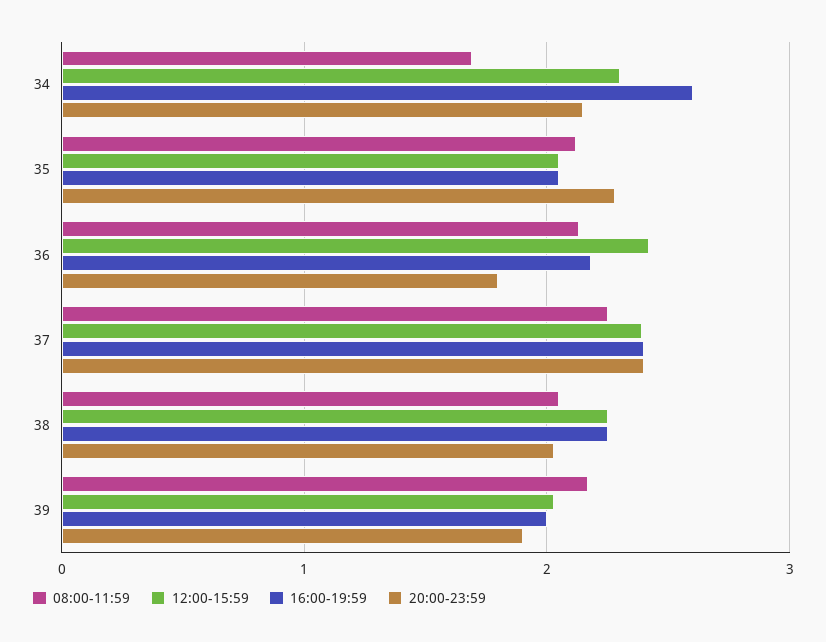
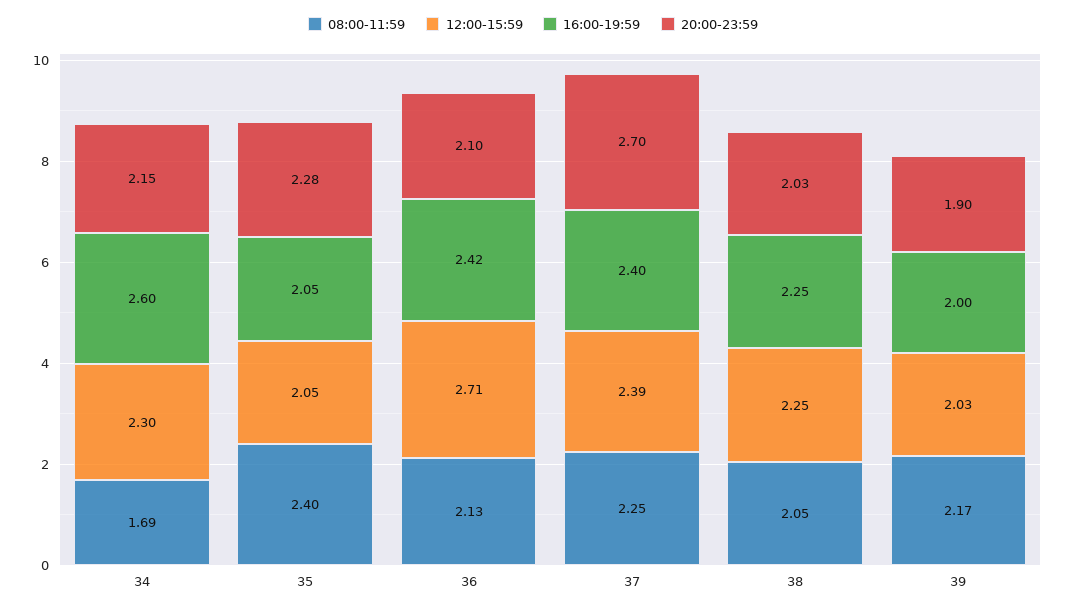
08:00-11:59, 35: 2.1 -> 2.4
12:00-15:59, 36: 2.4 -> 2.71
16:00-19:59, 36: 2.2 -> 2.42
20:00-23:59, 36: 1.8 -> 2.1
20:00-23:59, 37: 2.4 -> 2.7

